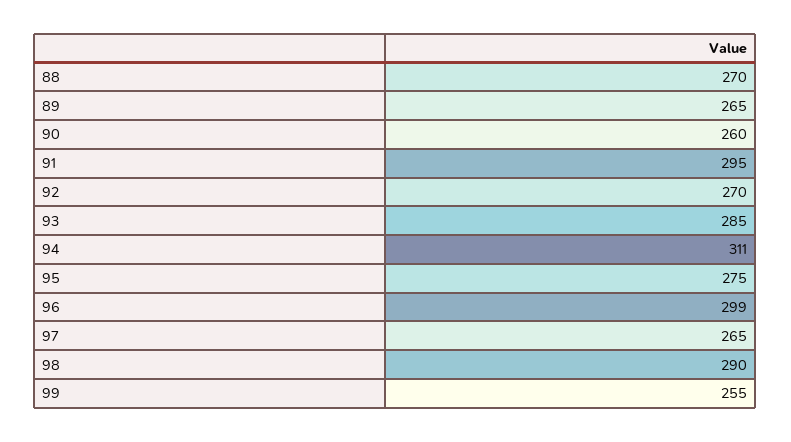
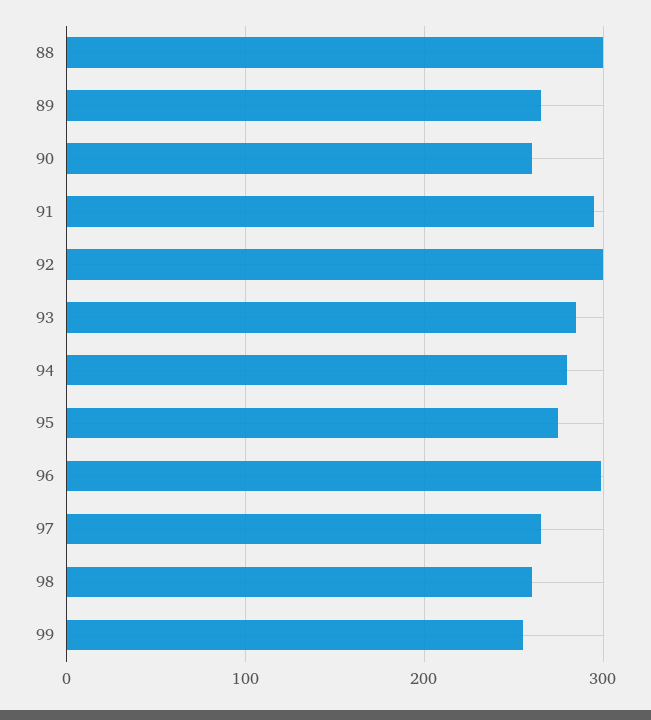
88: 270 -> 300
92: 270 -> 300
94: 311 -> 280
98: 290 -> 260

